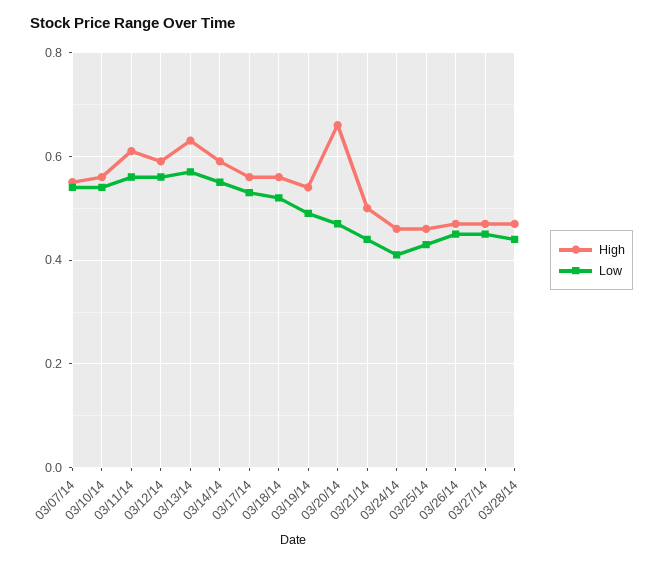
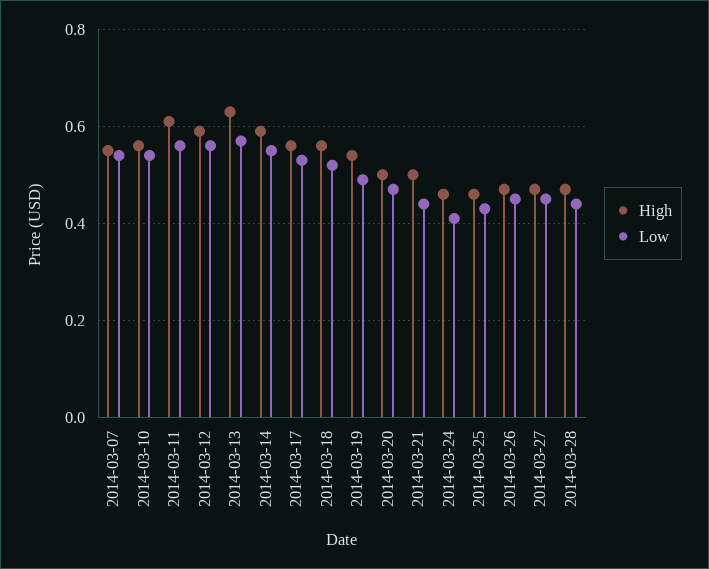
High, 03/20/14: 0.65 -> 0.5

